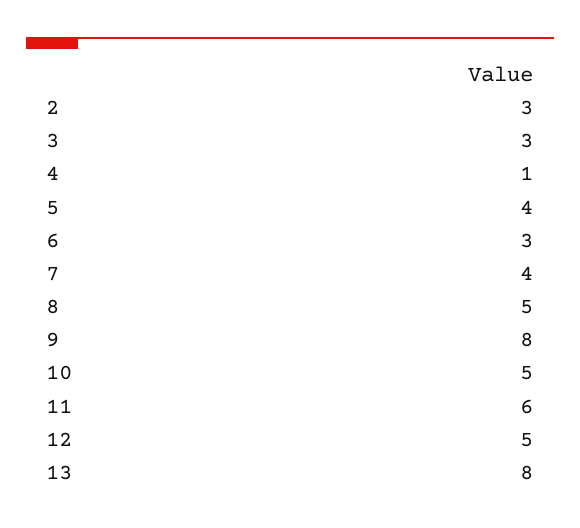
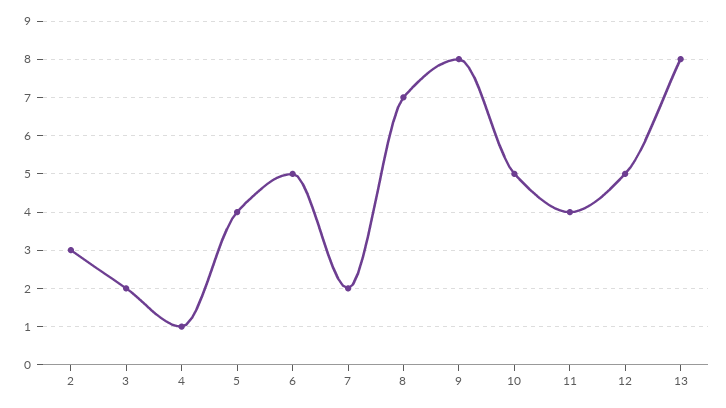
3: 3 -> 2
6: 3 -> 5
7: 4 -> 2
8: 5 -> 7
11: 6 -> 4

